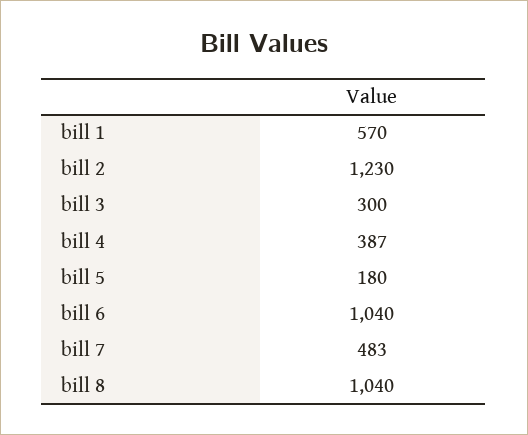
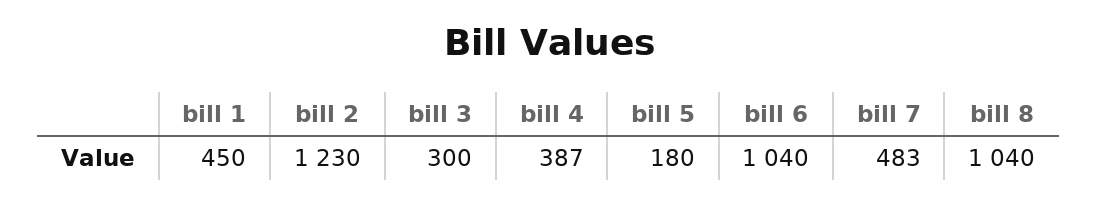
bill 1: 570 -> 450

